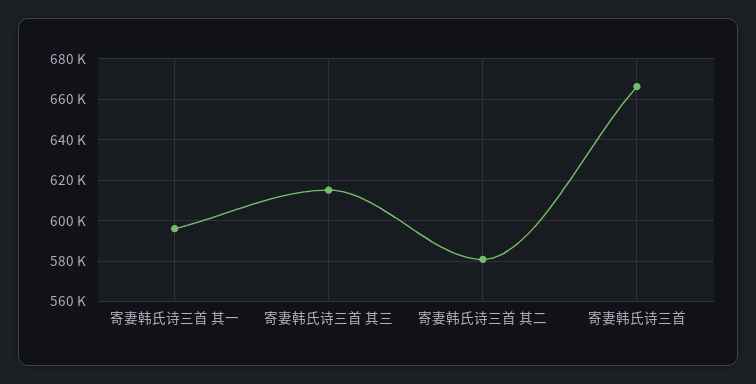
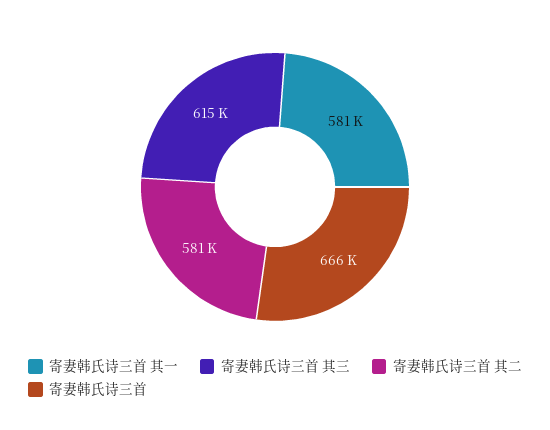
寄妻韩氏诗三首 其一: 595000 -> 581000

